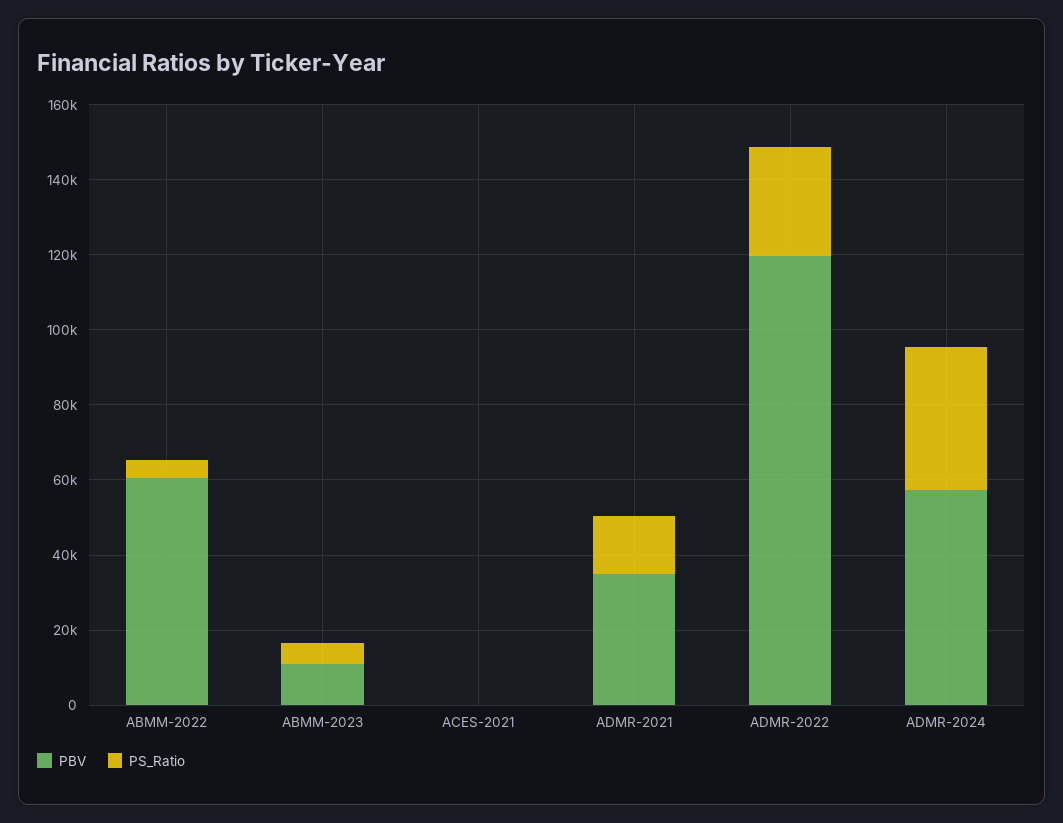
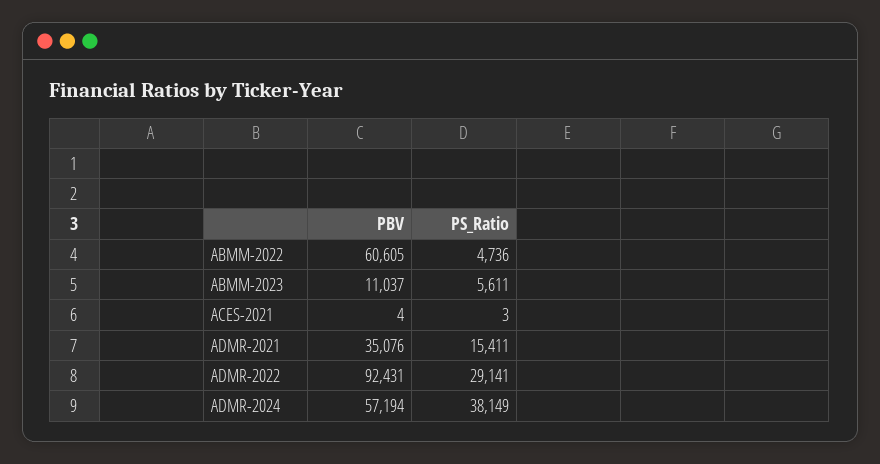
PBV, ADMR-2022: 120000 -> 92431

